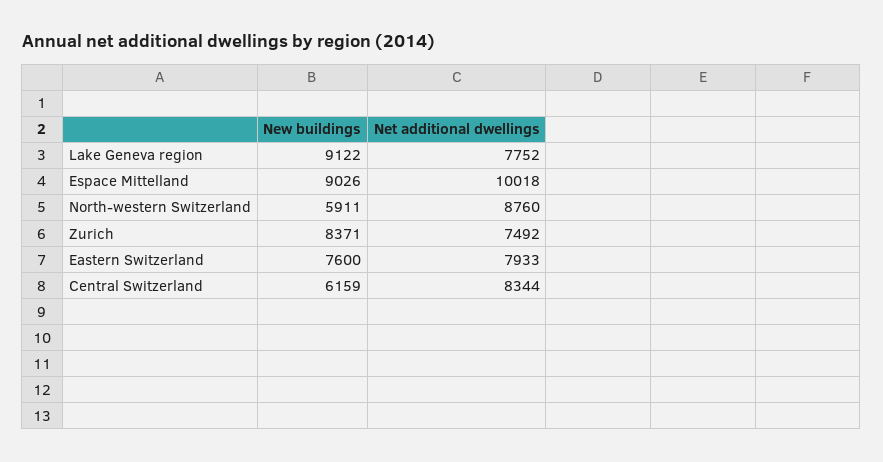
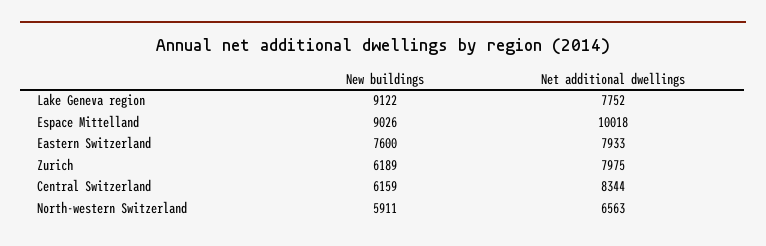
Net additional dwellings, North-western Switzerland: 8760 -> 6563
New buildings, Zurich: 8371 -> 6189
Net additional dwellings, Zurich: 7492 -> 7975

